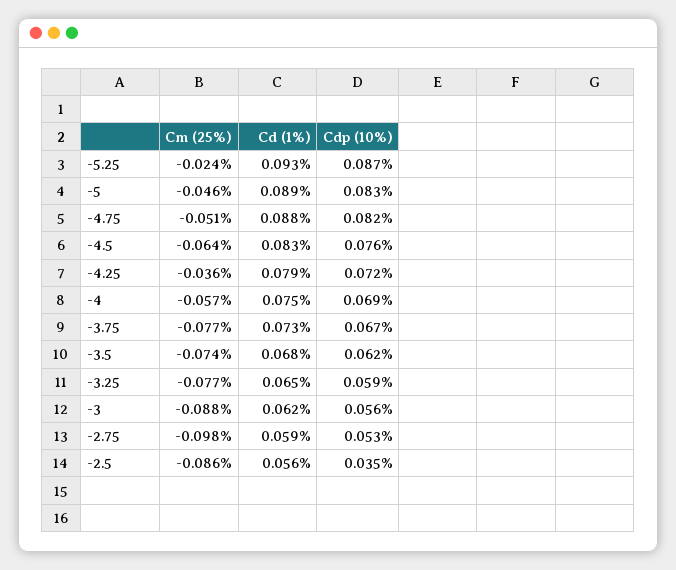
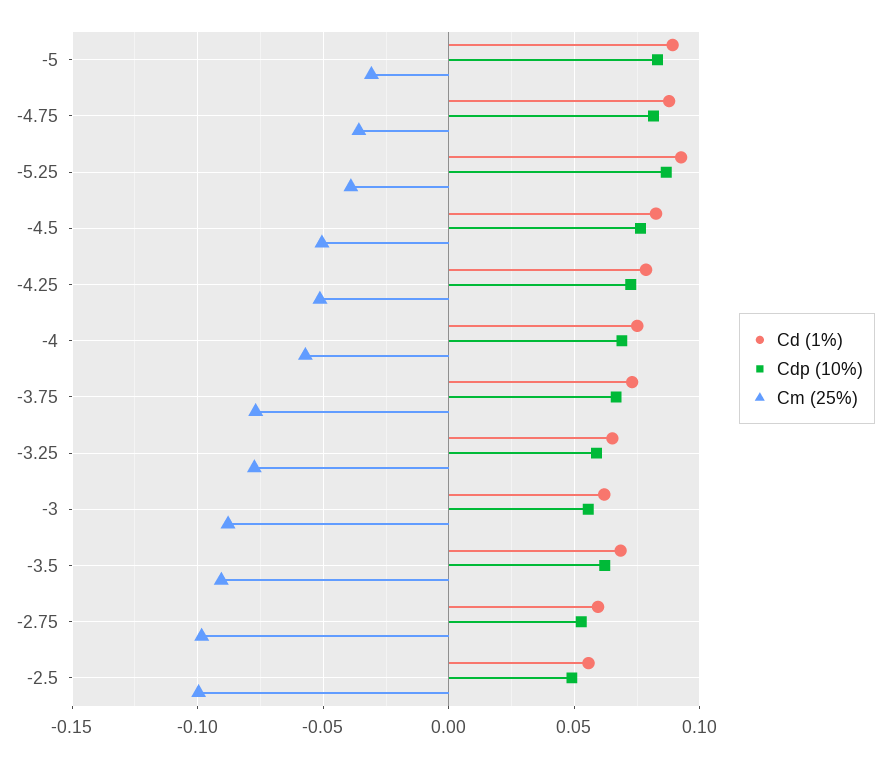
Cm (25%), -5.25: -0.024 -> -0.04
Cm (25%), -5: -0.046 -> -0.03
Cm (25%), -4.75: -0.051 -> -0.035
Cm (25%), -4.5: -0.064 -> -0.05
Cm (25%), -4.25: -0.036 -> -0.05
Cm (25%), -3.5: -0.074 -> -0.09
Cm (25%), -2.5: -0.086 -> -0.1
Cdp (10%), -2.5: 0.035 -> 0.05

